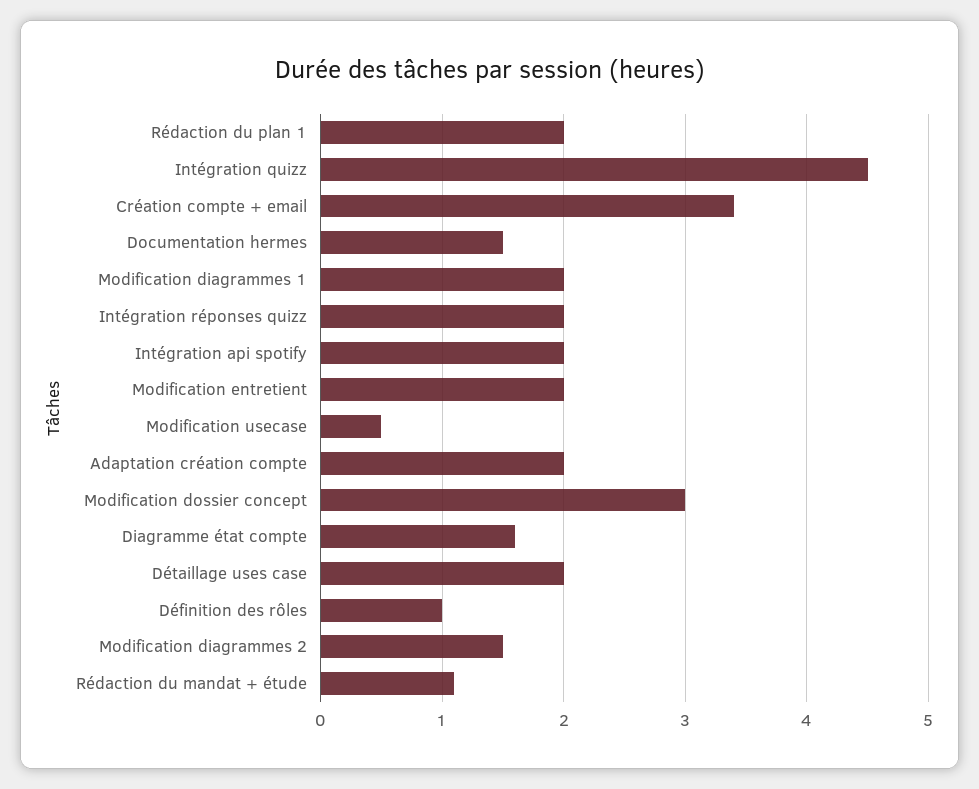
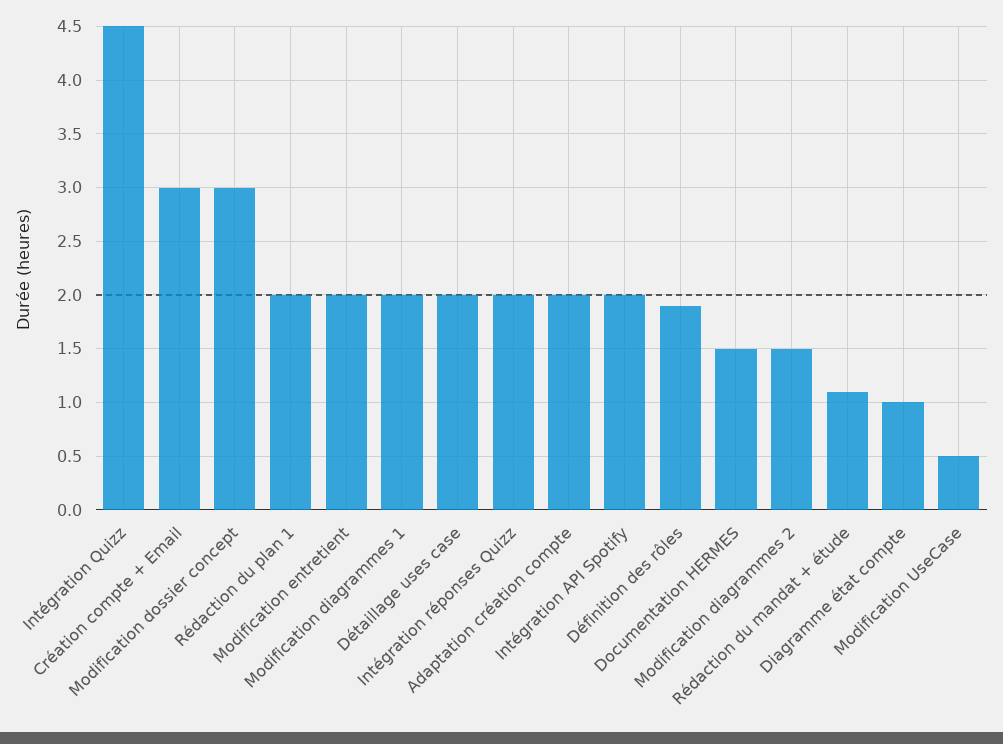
Création compte + email: 3.4 -> 3
Diagramme état compte: 1.6 -> 1
Définition des rôles: 1 -> 1.9

